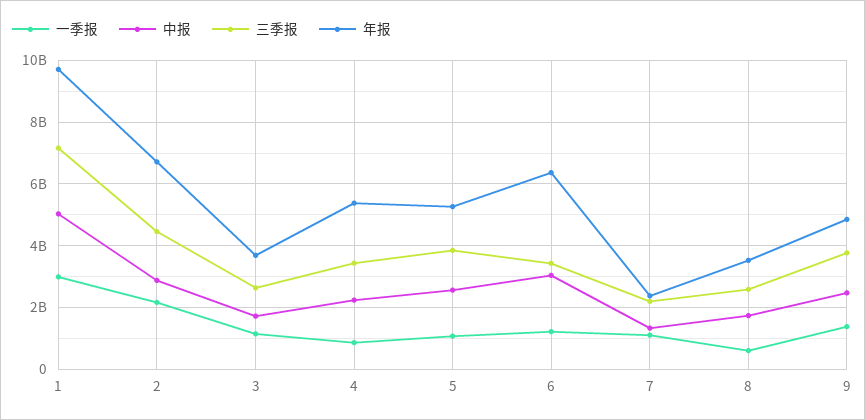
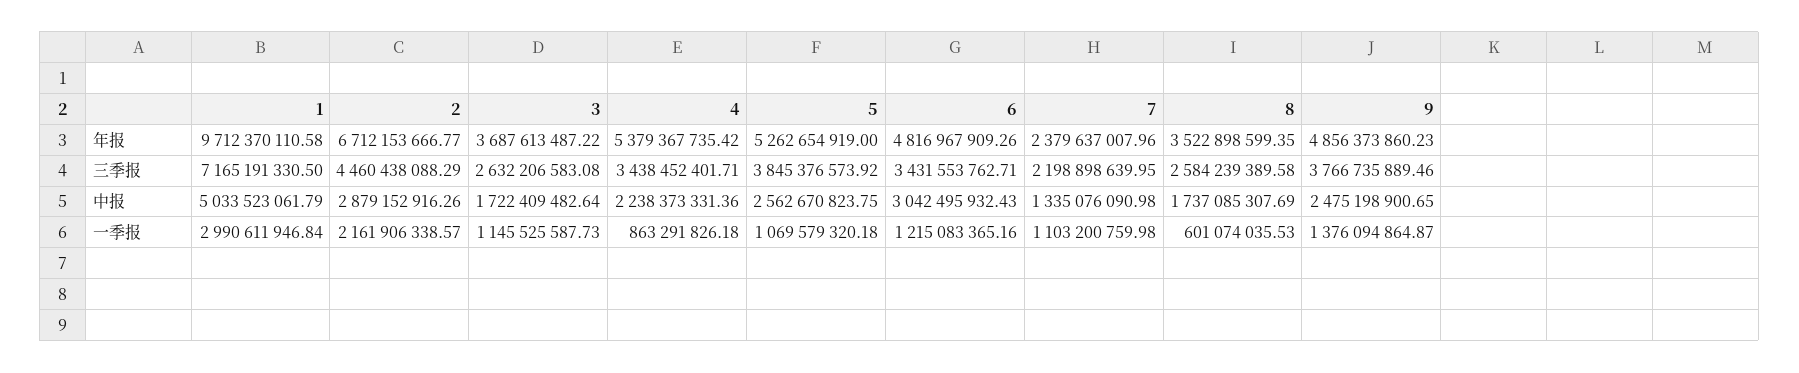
年报, 6: 6400000000 -> 4816967909.26

